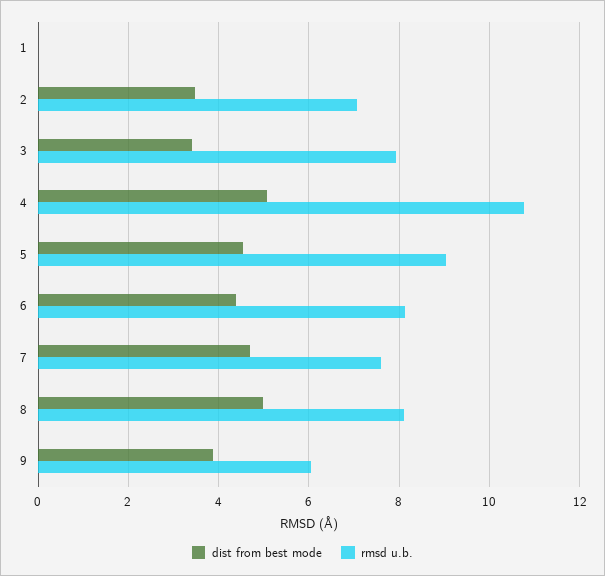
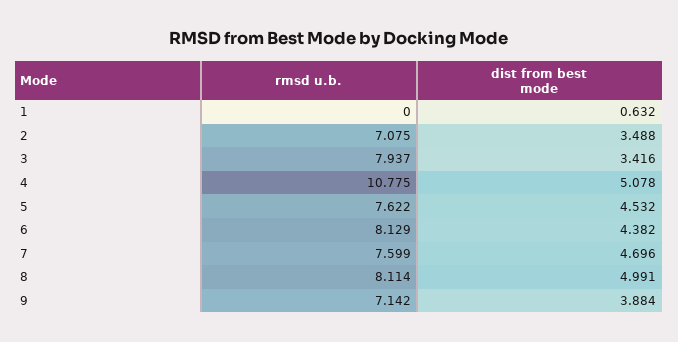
dist from best mode, 1: 0 -> 0.632
rmsd u.b., 5: 9 -> 7.622
rmsd u.b., 9: 6 -> 7.142

